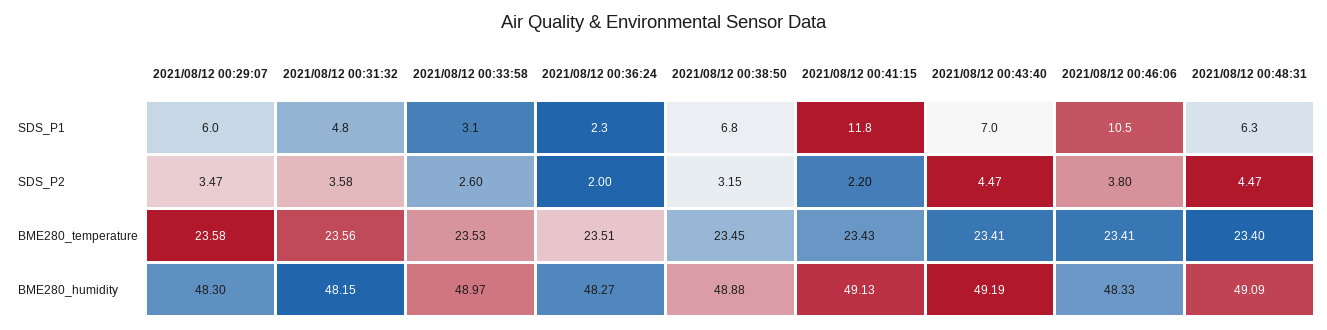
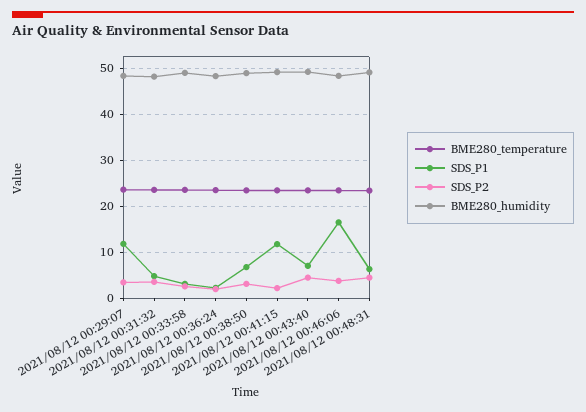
SDS_P1, 2021/08/12 00:29:07: 6 -> 12
SDS_P1, 2021/08/12 00:46:06: 10.5 -> 16

